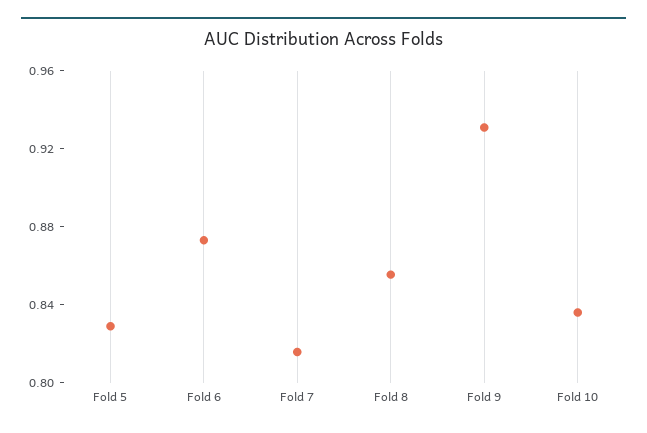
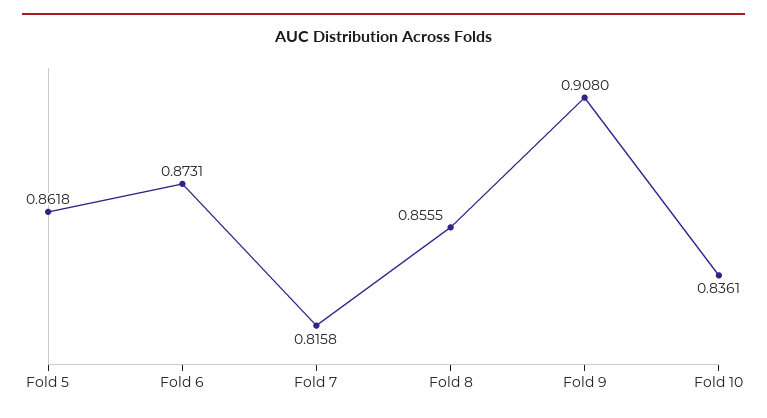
Fold 5: 0.83 -> 0.8618
Fold 9: 0.93 -> 0.908

